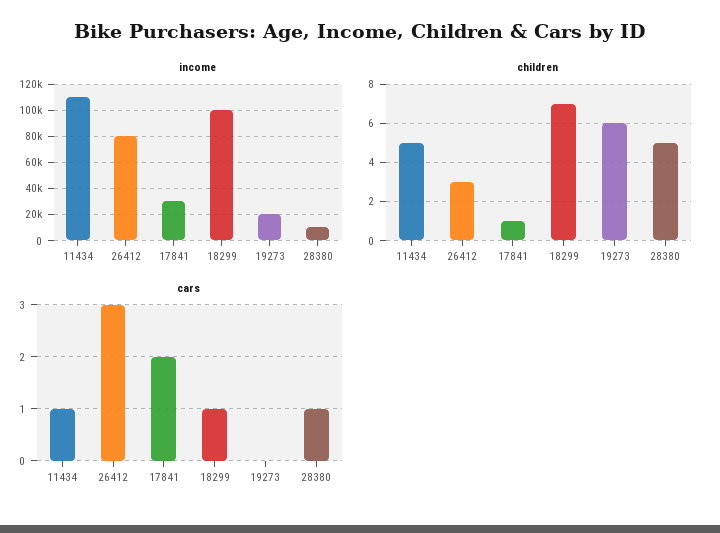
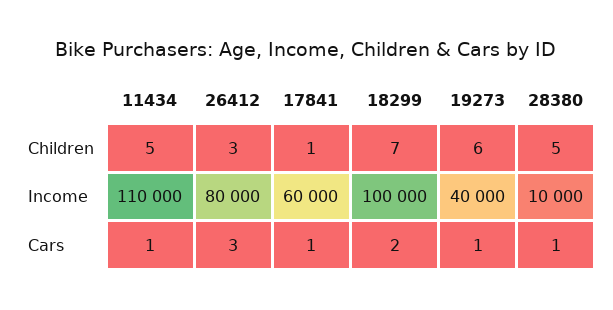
income, 17841: 30000 -> 60000
income, 19273: 20000 -> 40000
cars, 17841: 2 -> 1
cars, 18299: 1 -> 2
cars, 19273: 0 -> 1

